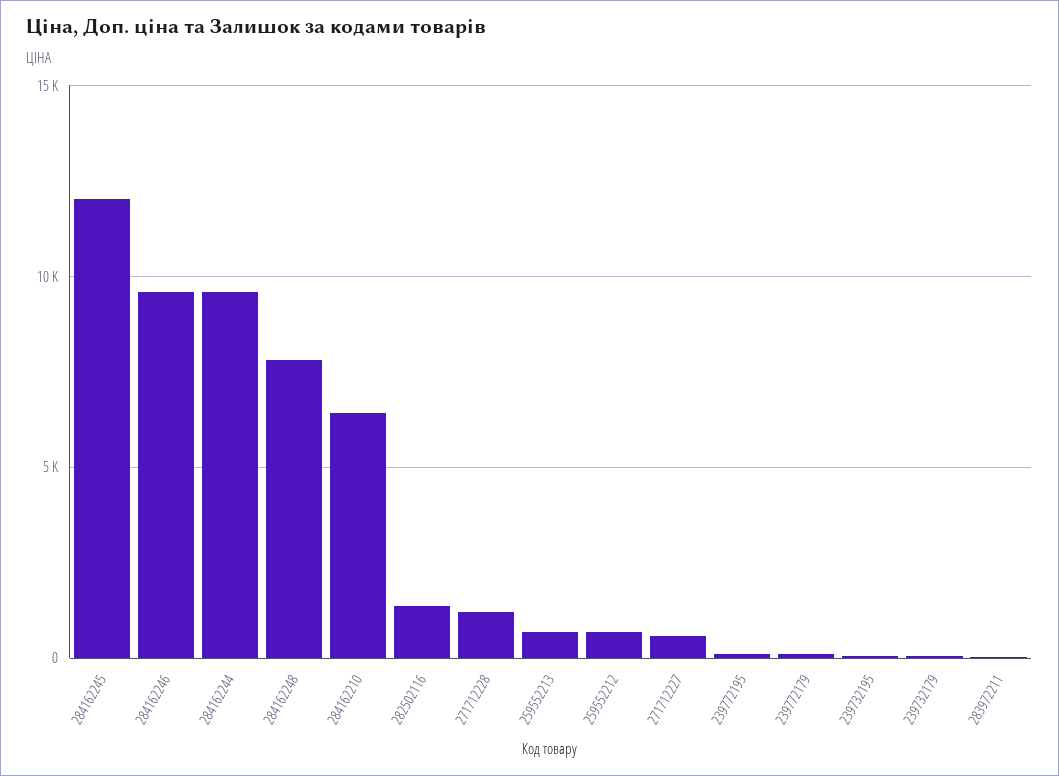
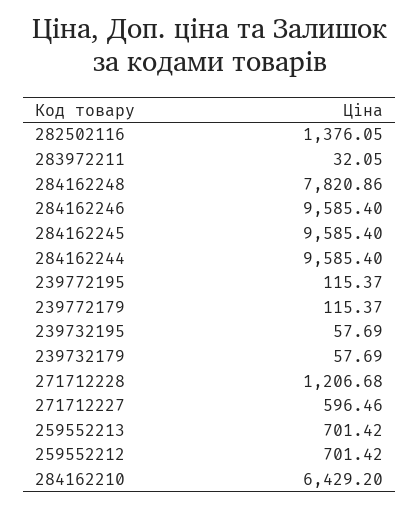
284162245: 12000 -> 9585.4

